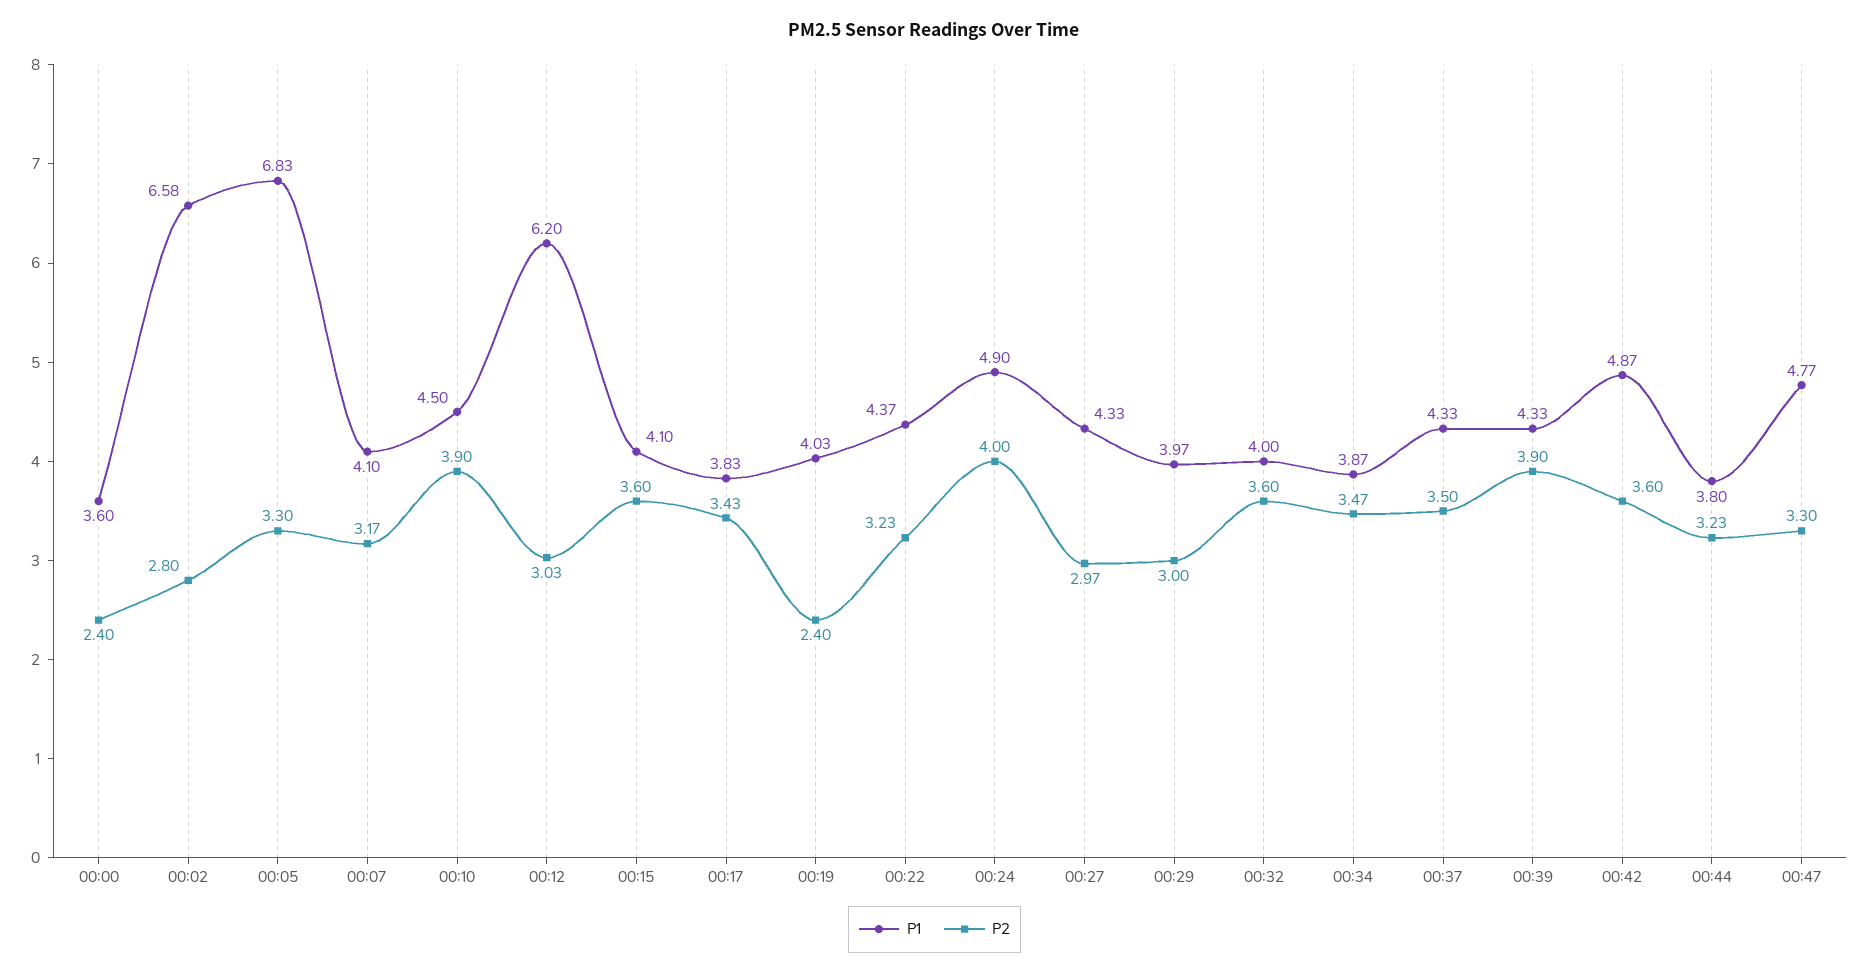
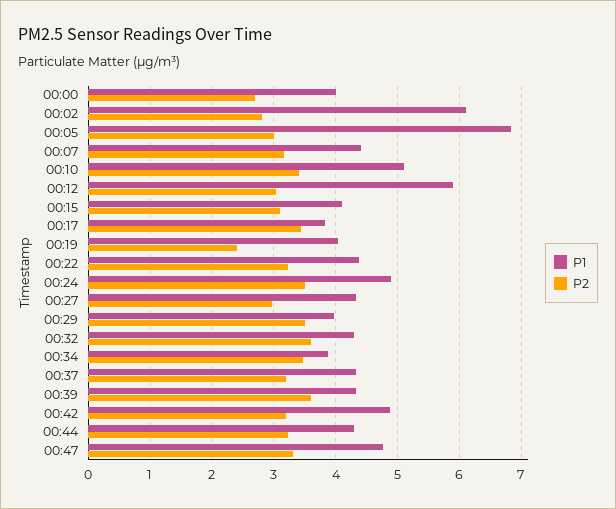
P1, 00:00: 3.6 -> 4
P2, 00:00: 2.4 -> 2.7
P1, 00:02: 6.58 -> 6.1
P2, 00:05: 3.3 -> 3
P1, 00:07: 4.1 -> 4.4
P1, 00:10: 4.5 -> 5.1
P2, 00:10: 3.9 -> 3.4
P1, 00:12: 6.2 -> 5.9
P2, 00:15: 3.6 -> 3.1
P2, 00:24: 4 -> 3.5
P2, 00:29: 3 -> 3.5
P1, 00:32: 4 -> 4.3
P2, 00:37: 3.5 -> 3.2
P2, 00:39: 3.9 -> 3.6
P2, 00:42: 3.6 -> 3.2
P1, 00:44: 3.8 -> 4.3

